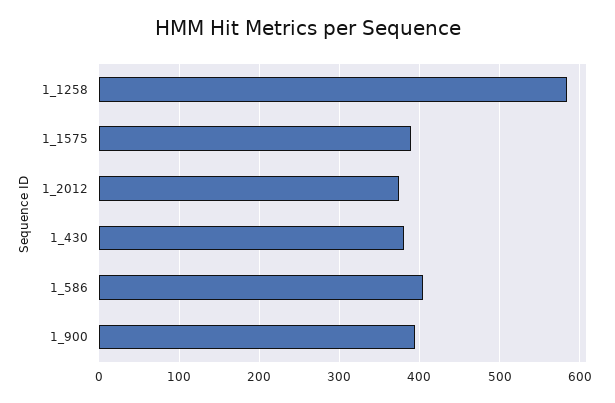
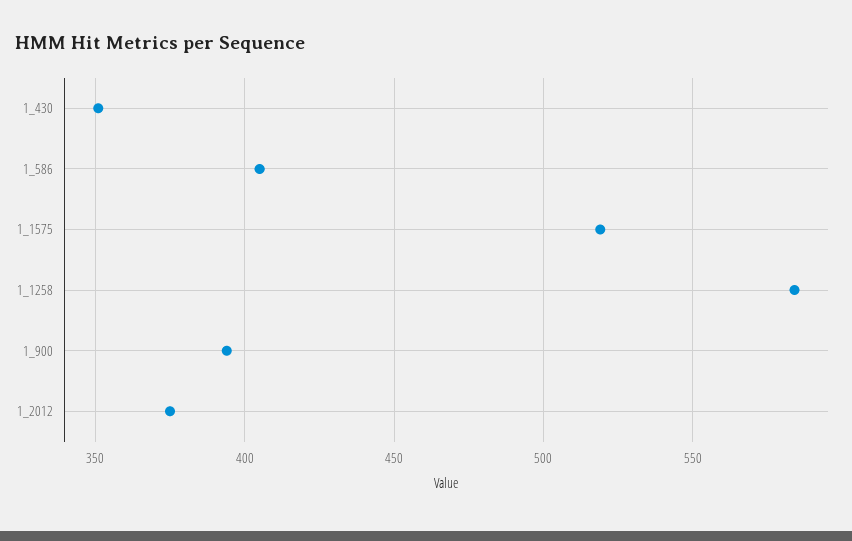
1_1575: 390 -> 520
1_430: 380 -> 350

